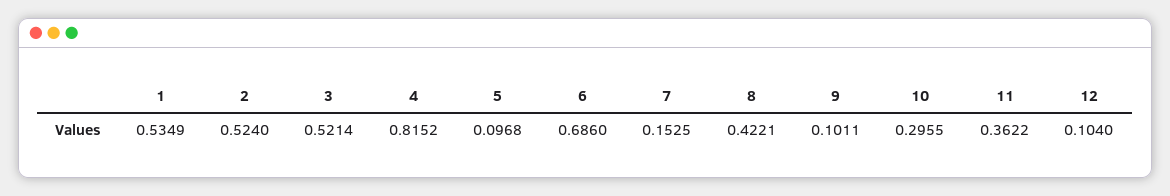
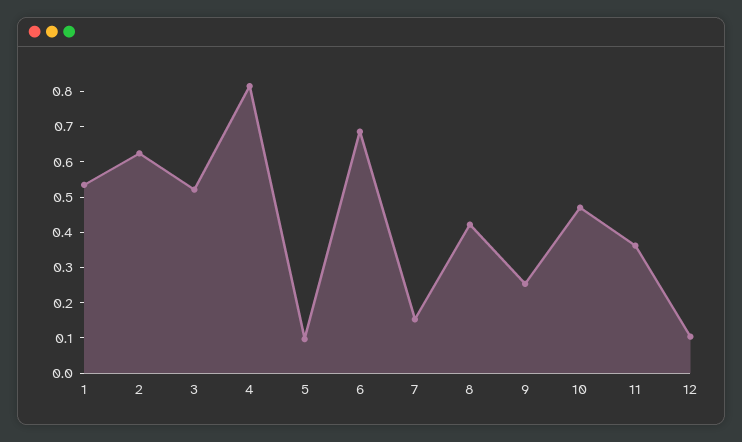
2: 0.524 -> 0.625
9: 0.1011 -> 0.25
10: 0.2955 -> 0.475

